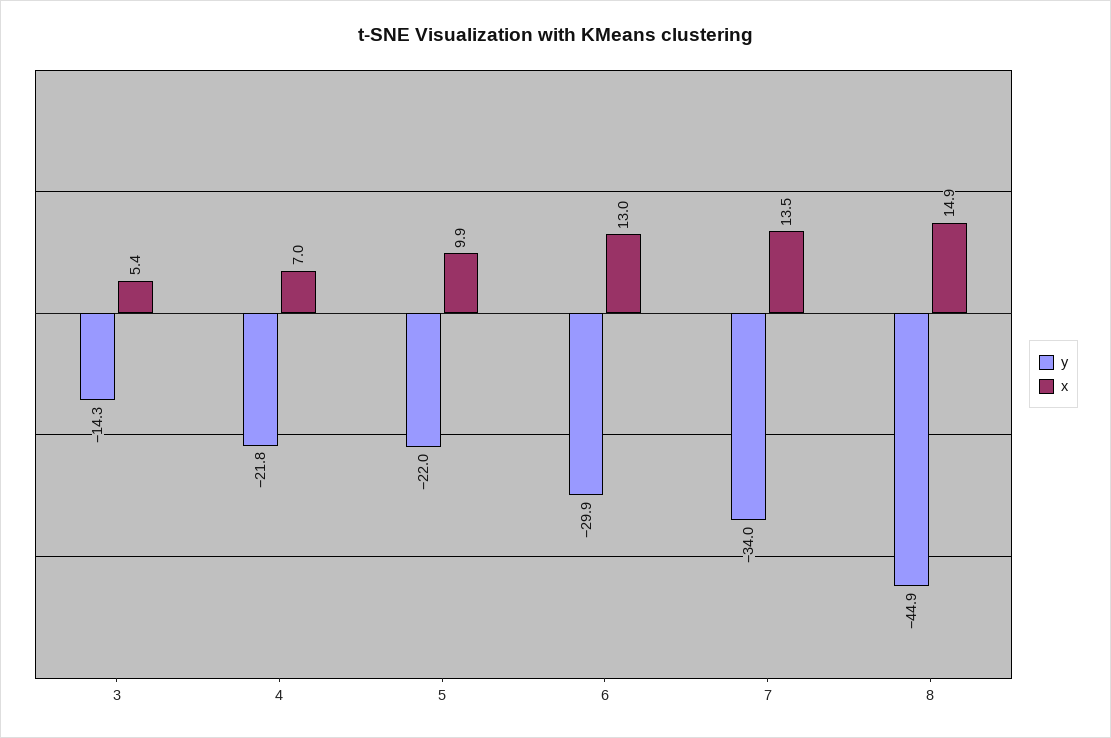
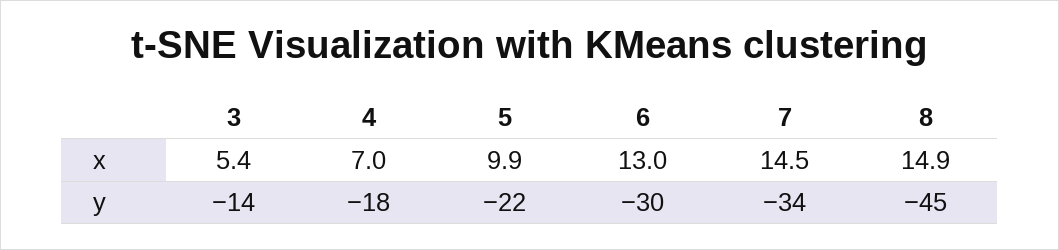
y, 4: -21.8 -> -18
x, 7: 13.5 -> 14.5

